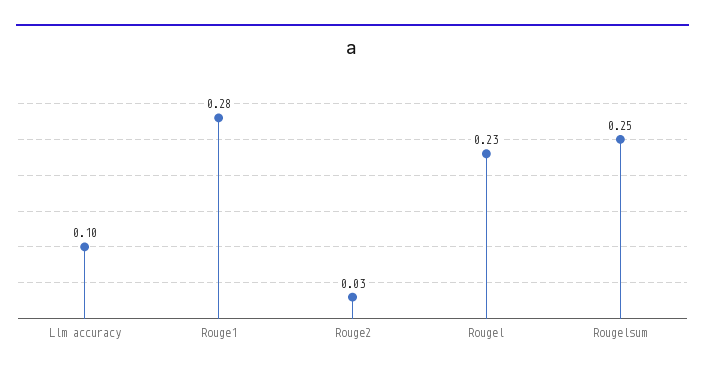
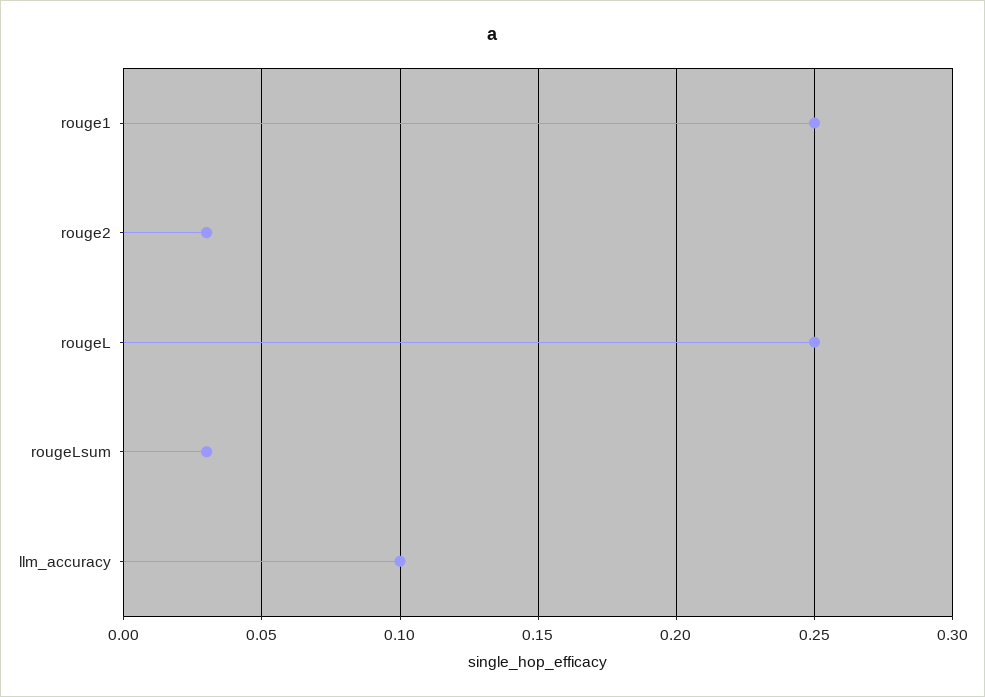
Rouge1: 0.28 -> 0.25
Rougel: 0.23 -> 0.25
Rougelsum: 0.25 -> 0.03

